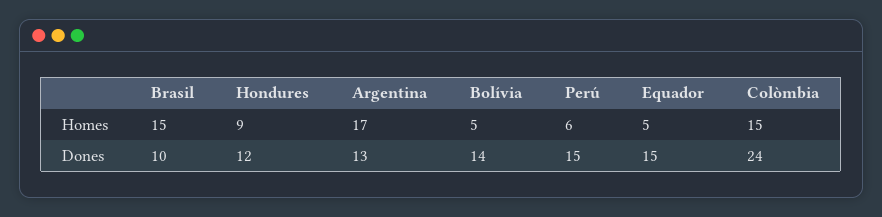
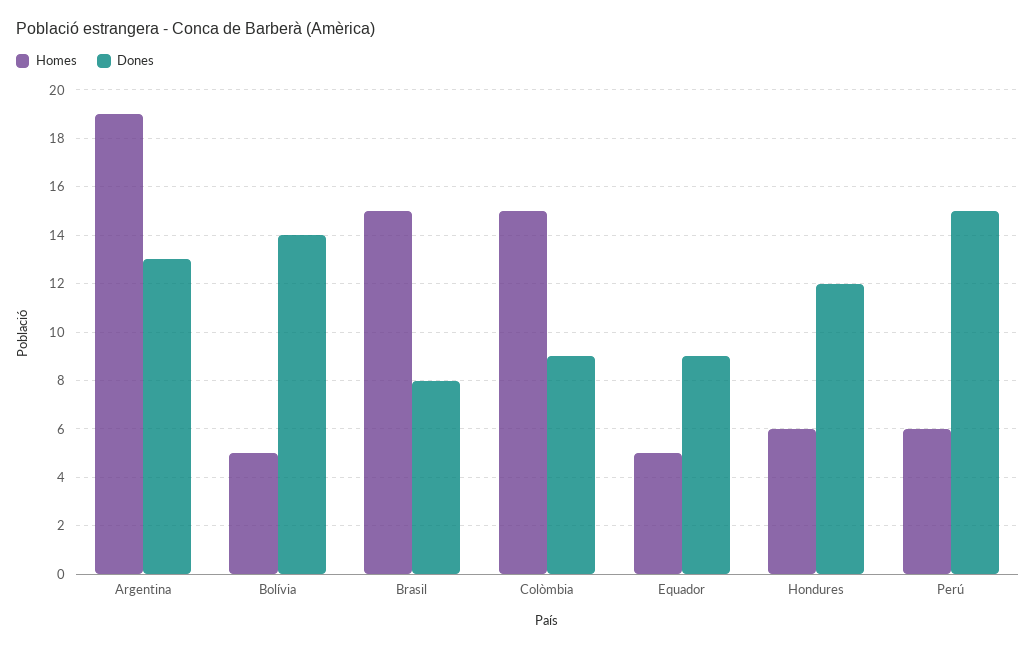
Homes, Hondures: 9 -> 6
Homes, Argentina: 17 -> 19
Dones, Brasil: 10 -> 8
Dones, Equador: 15 -> 9
Dones, Colòmbia: 24 -> 9

